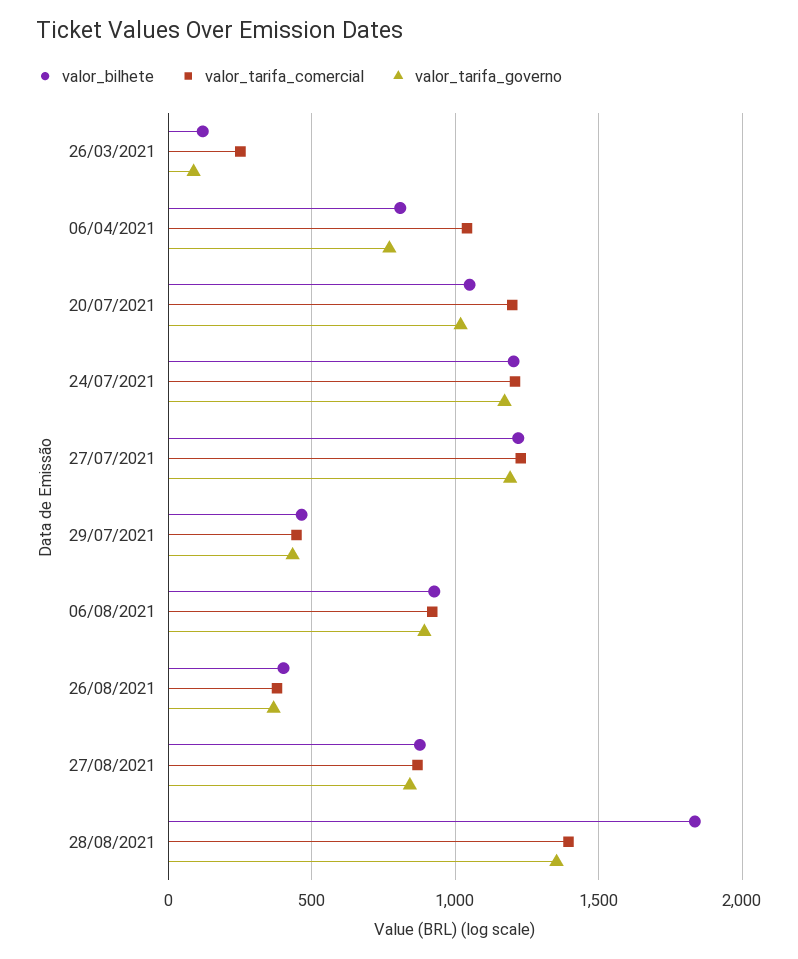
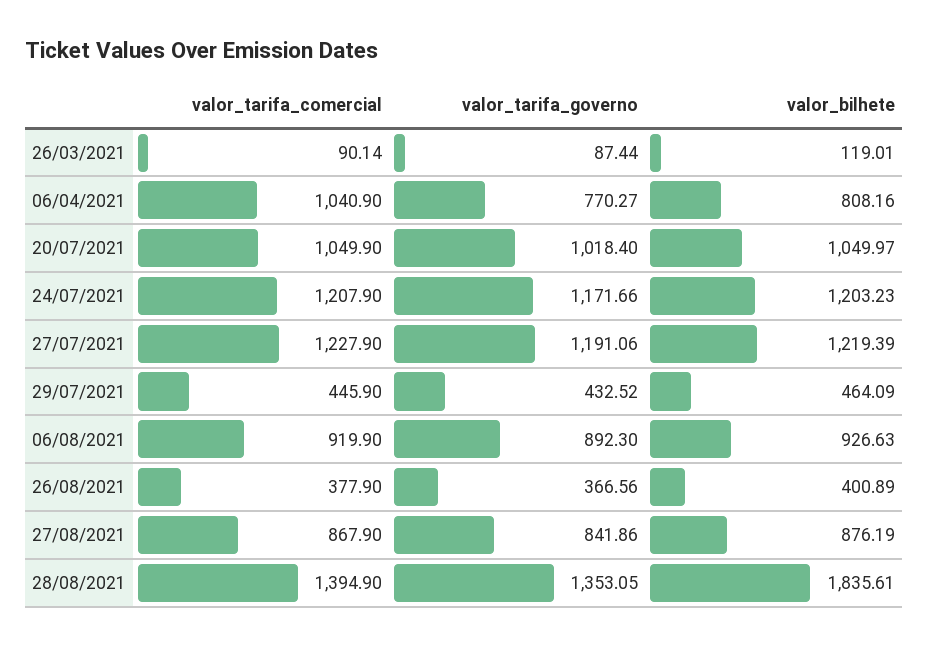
valor_tarifa_comercial, 26/03/2021: 250 -> 90.14
valor_tarifa_comercial, 20/07/2021: 1200 -> 1049.9

